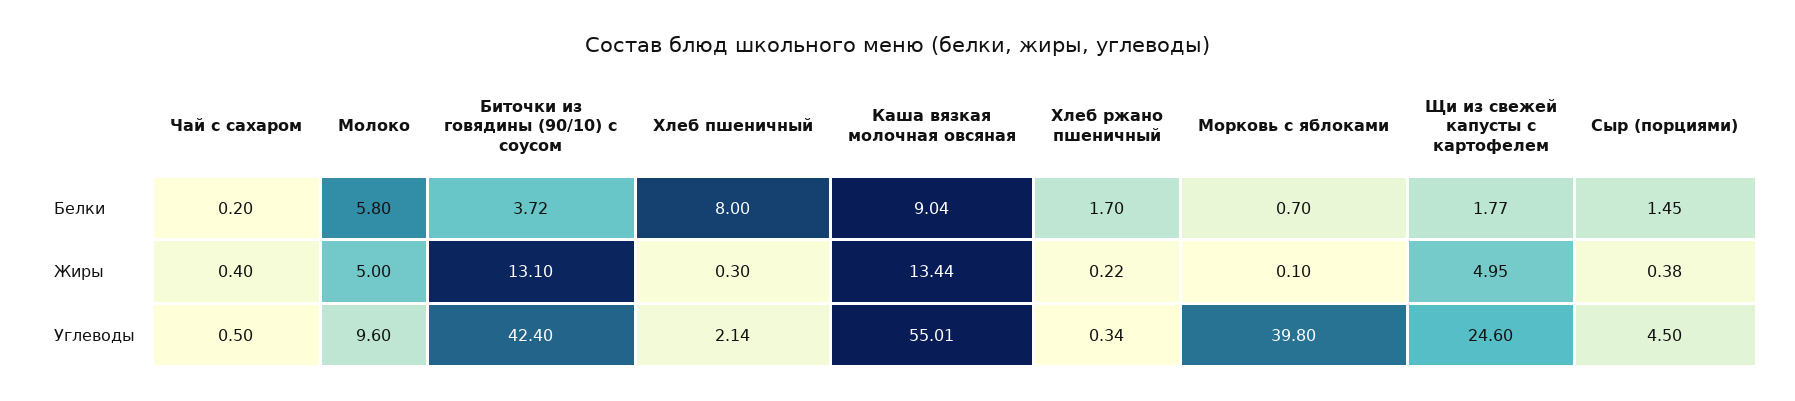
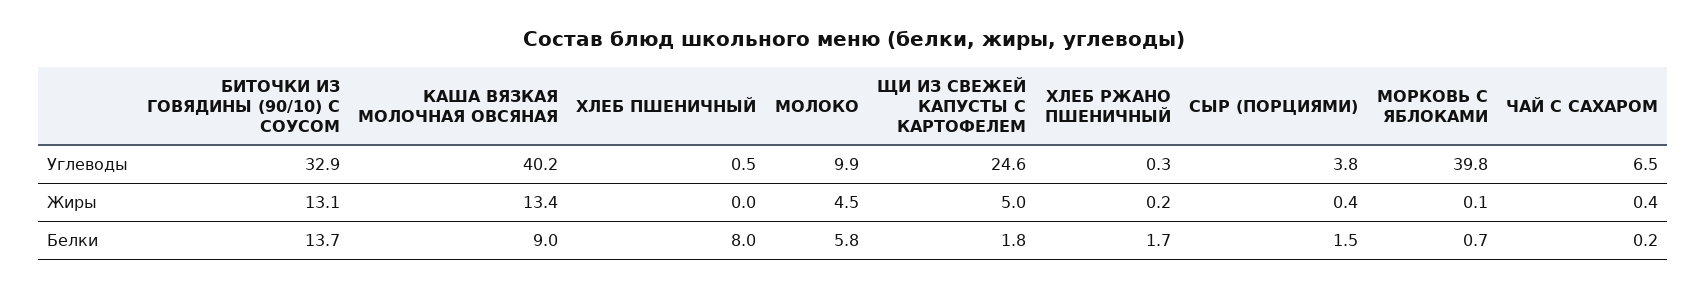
Биточки из говядины (90/10) с соусом, Белки: 3.72 -> 13.7
Молоко, Жиры: 5 -> 4.5
Хлеб пшеничный, Жиры: 0.3 -> 0
Чай с сахаром, Углеводы: 0.5 -> 6.5
Молоко, Углеводы: 9.6 -> 9.9
Биточки из говядины (90/10) с соусом, Углеводы: 42.4 -> 32.9
Хлеб пшеничный, Углеводы: 2.14 -> 0.5
Каша вязкая молочная овсяная, Углеводы: 55.01 -> 40.2
Сыр (порциями), Углеводы: 4.5 -> 3.8

